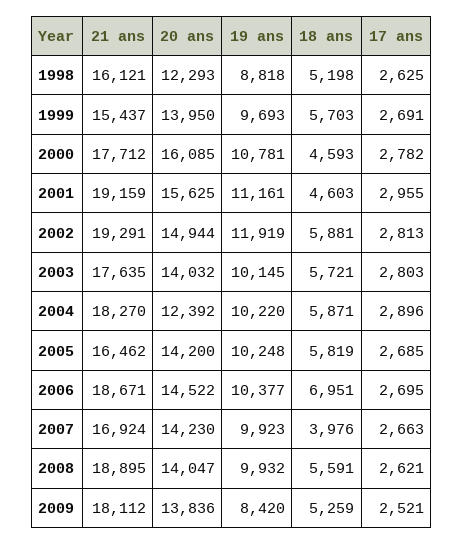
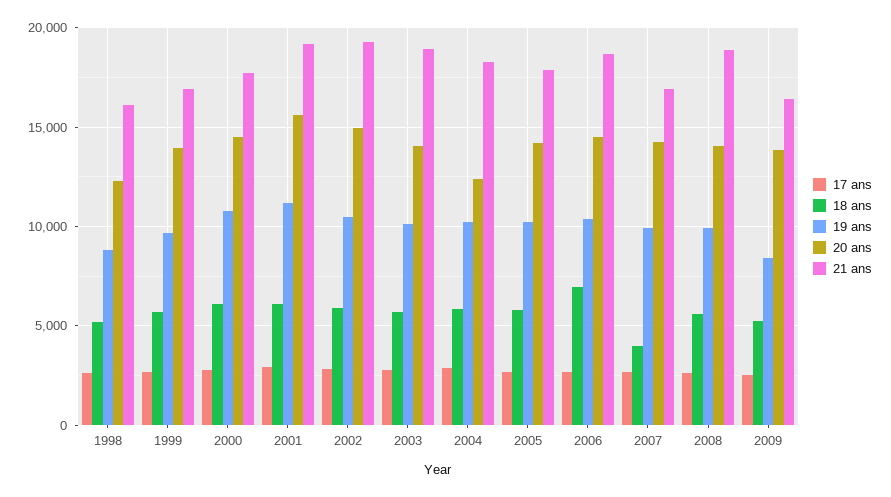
21 ans, 1999: 15437 -> 17000
20 ans, 2000: 16085 -> 14500
18 ans, 2000: 4593 -> 6000
18 ans, 2001: 4603 -> 6000
19 ans, 2002: 11919 -> 10500
21 ans, 2003: 17635 -> 19000
21 ans, 2005: 16462 -> 18000
21 ans, 2009: 18112 -> 16500

